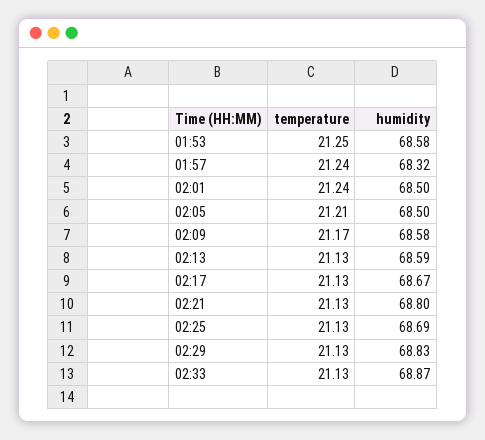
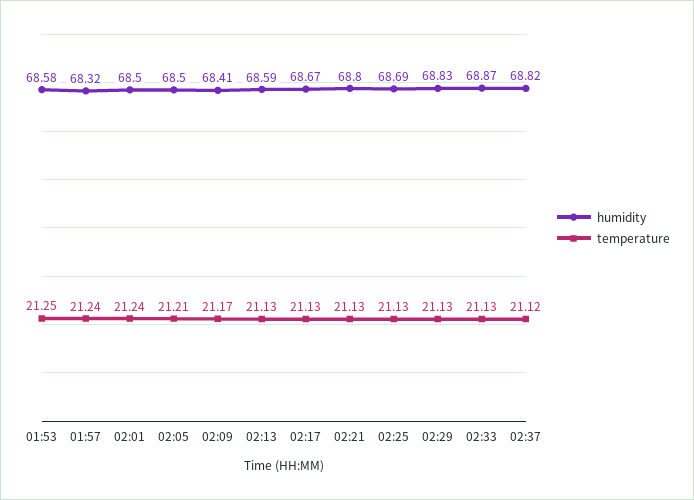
humidity, 02:09: 68.58 -> 68.41
humidity, 02:37: none -> 68.82
temperature, 02:37: none -> 21.12

